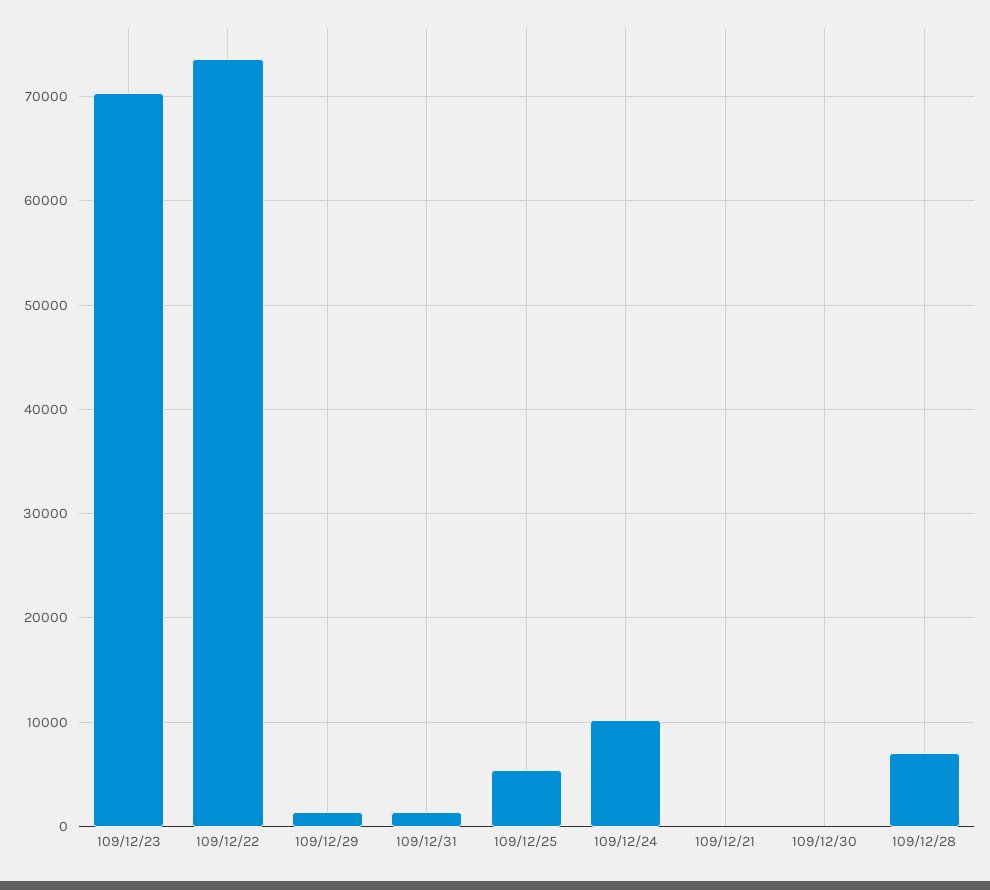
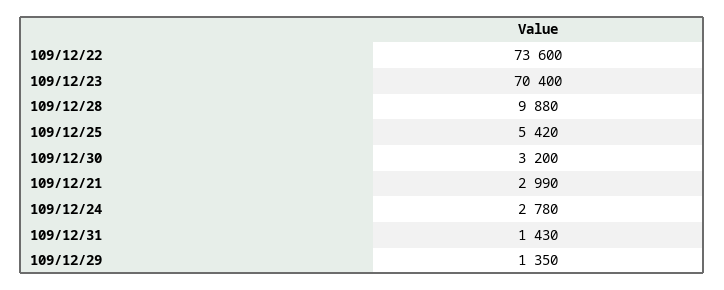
109/12/24: 10000 -> 2780
109/12/21: 0 -> 2990
109/12/30: 0 -> 3200
109/12/28: 7000 -> 9880

